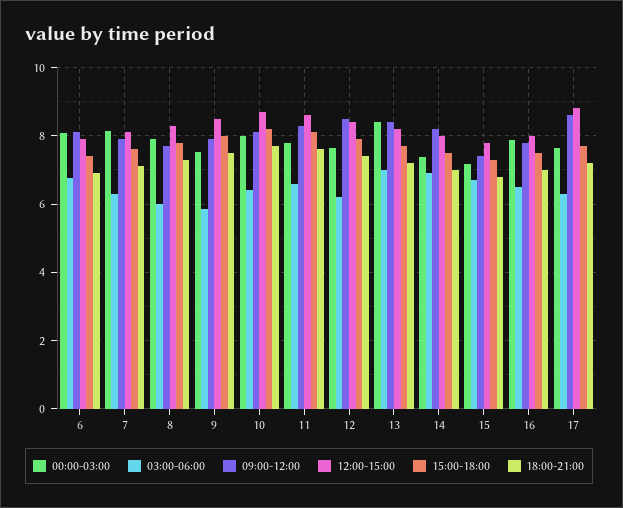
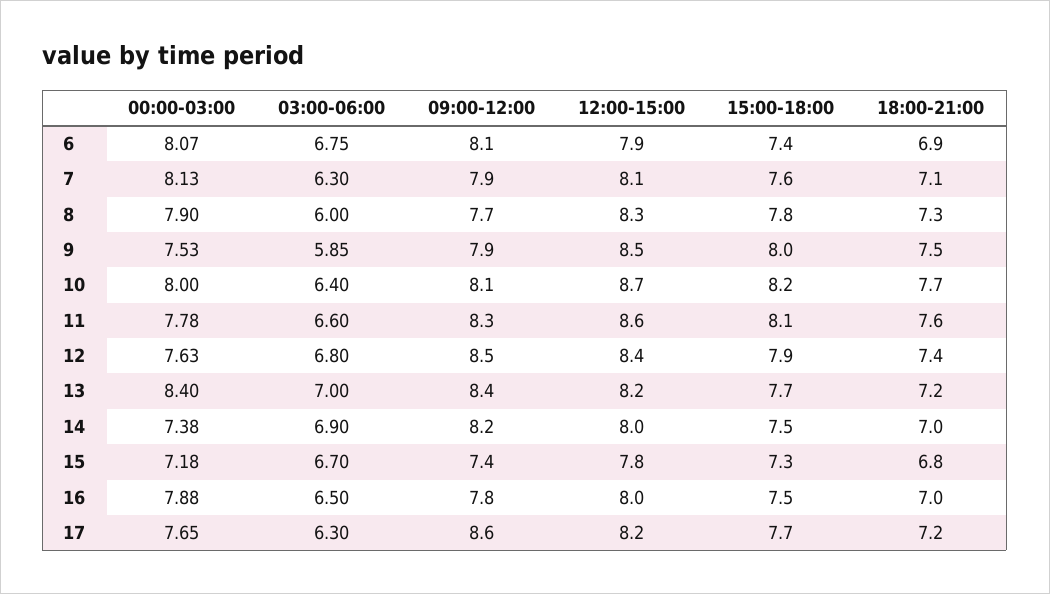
03:00-06:00, 12: 6.2 -> 6.8
12:00-15:00, 17: 8.8 -> 8.2

